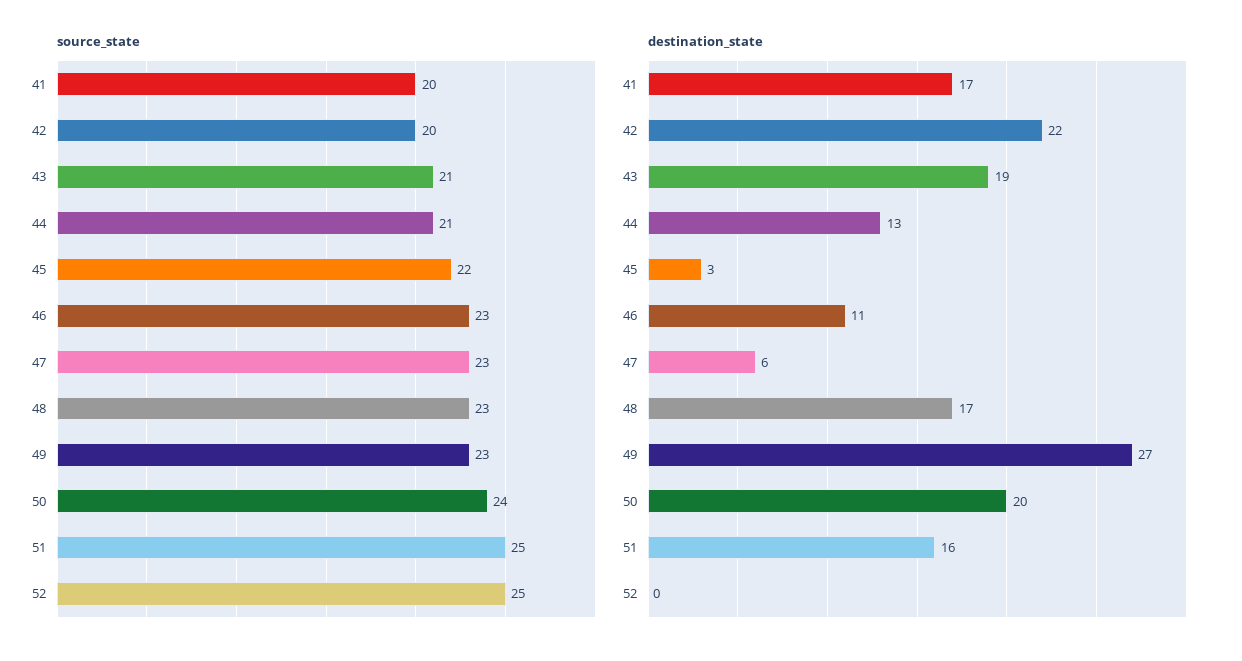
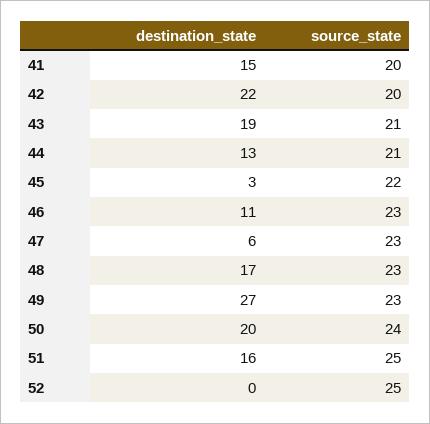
destination_state, 41: 17 -> 15

